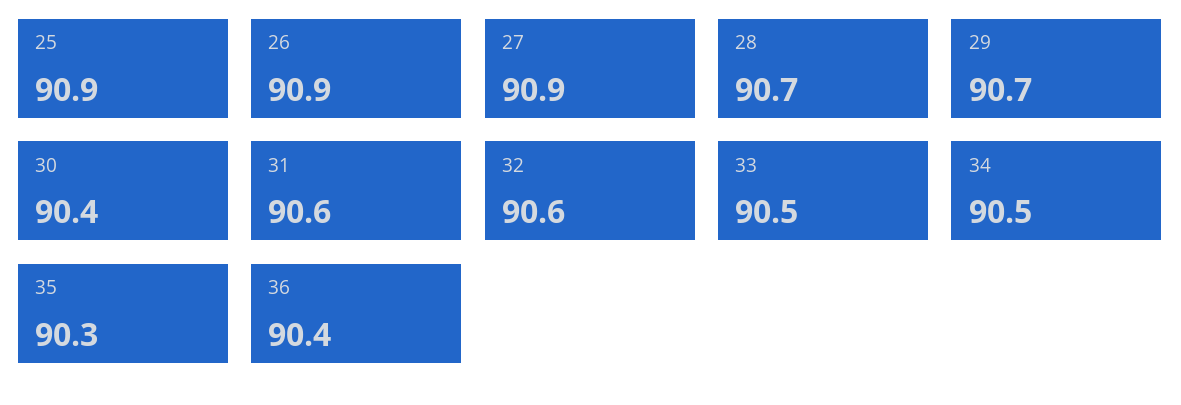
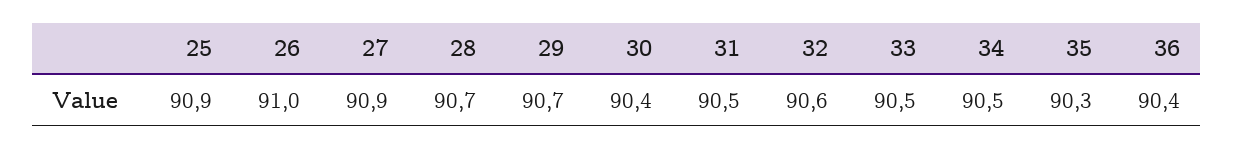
26: 90.9 -> 91
31: 90.6 -> 90.5

